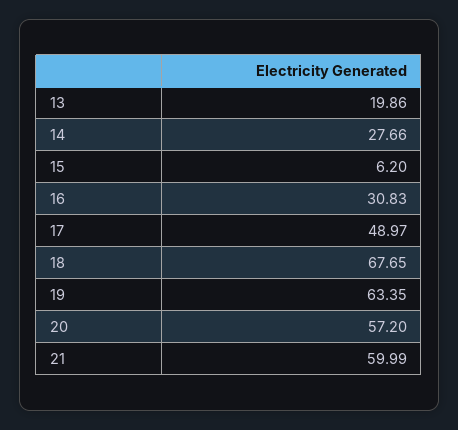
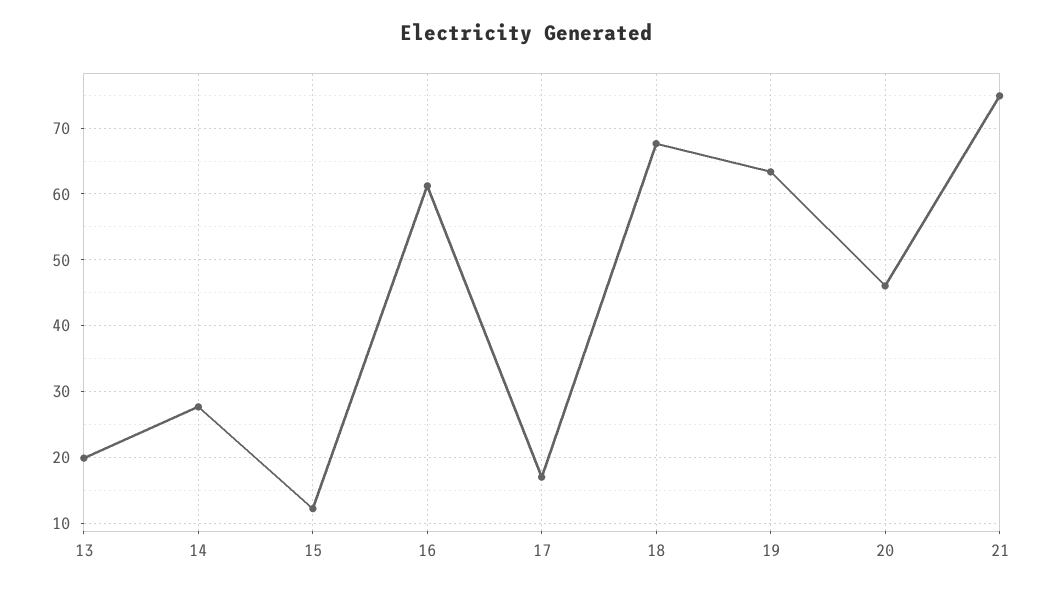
15: 6.2 -> 12
16: 30.83 -> 61
17: 48.97 -> 17
20: 57.2 -> 46
21: 59.99 -> 75

